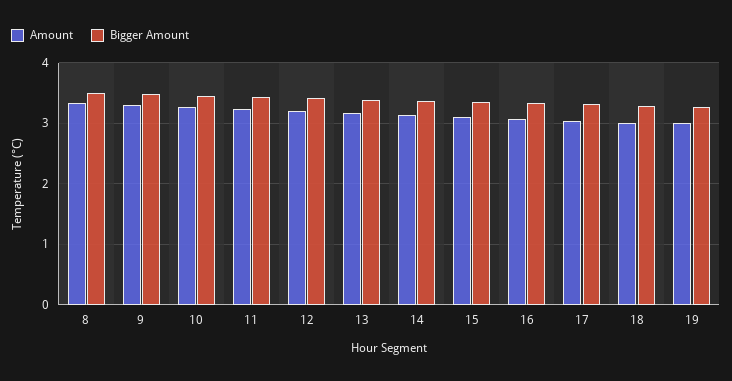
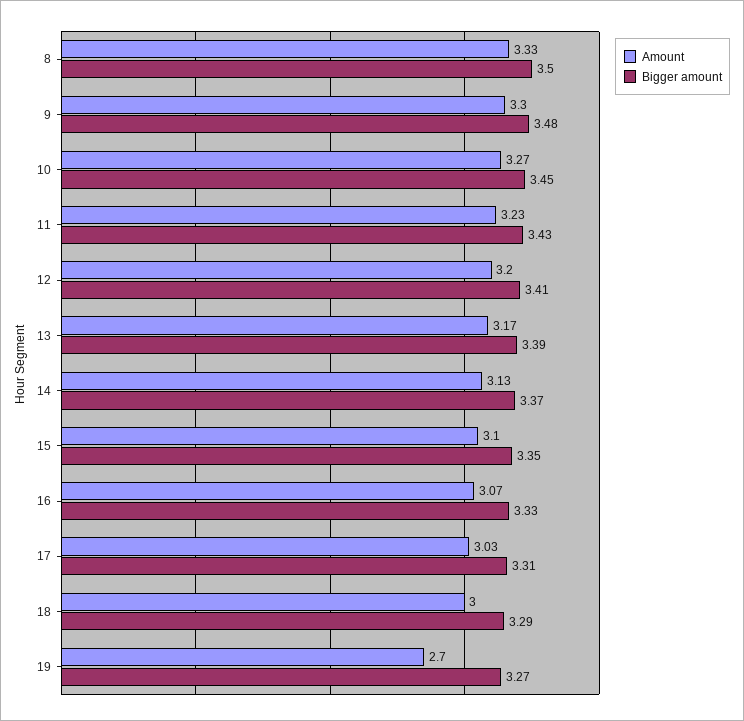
Amount, 19: 3 -> 2.7

